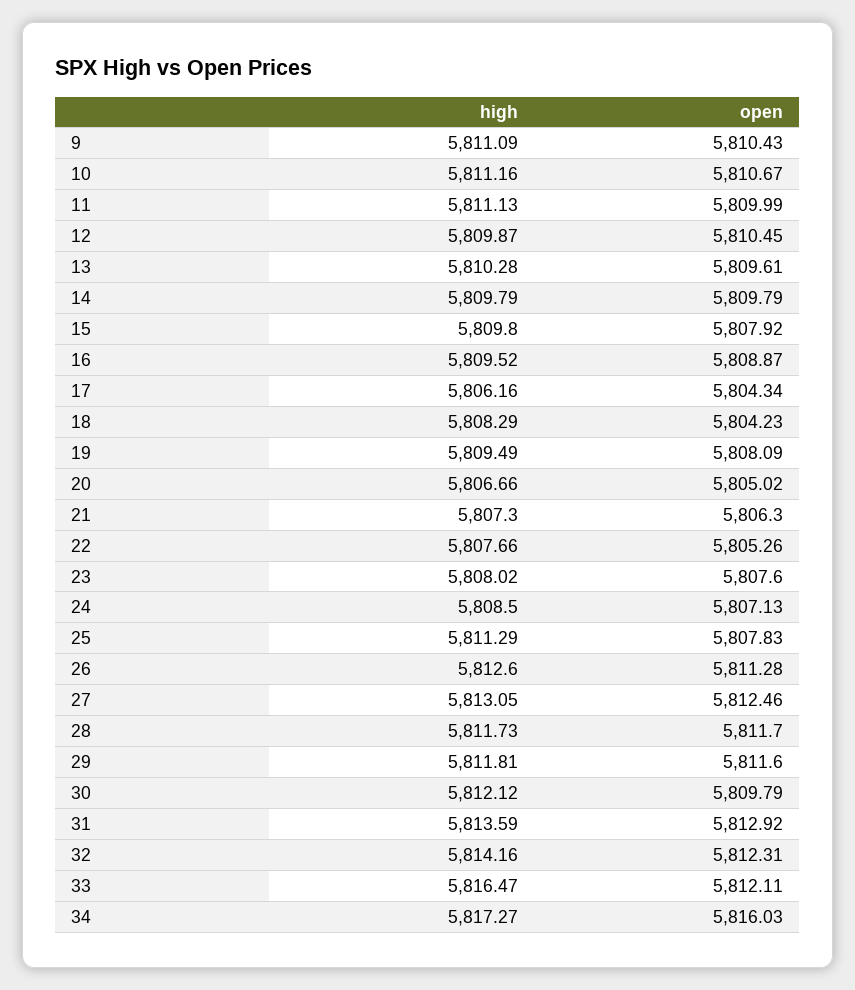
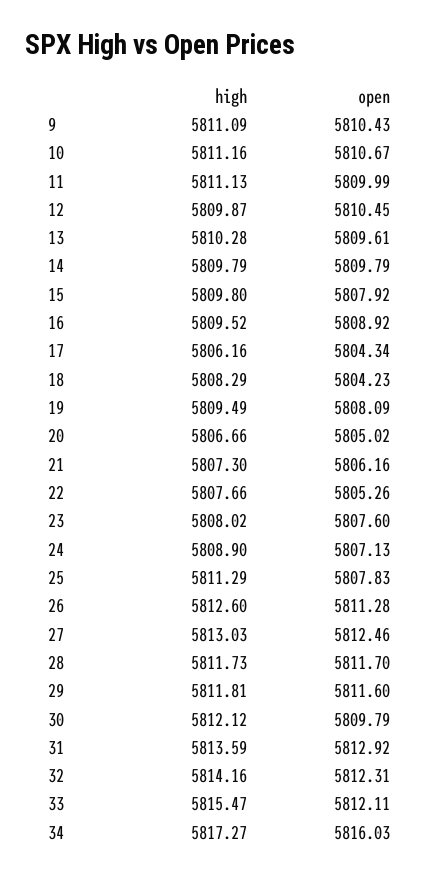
open, 16: 5808.87 -> 5808.92
open, 21: 5806.3 -> 5806.16
high, 24: 5808.5 -> 5808.9
high, 27: 5813.05 -> 5813.03
high, 33: 5816.47 -> 5815.47

